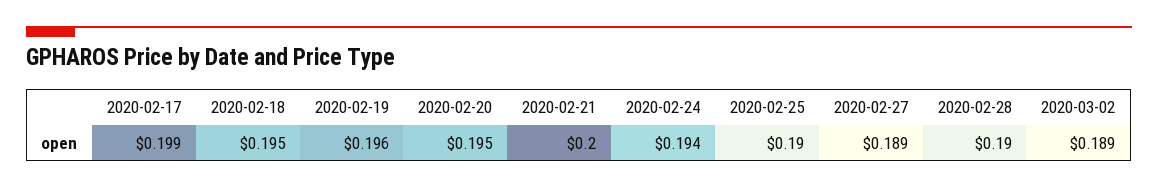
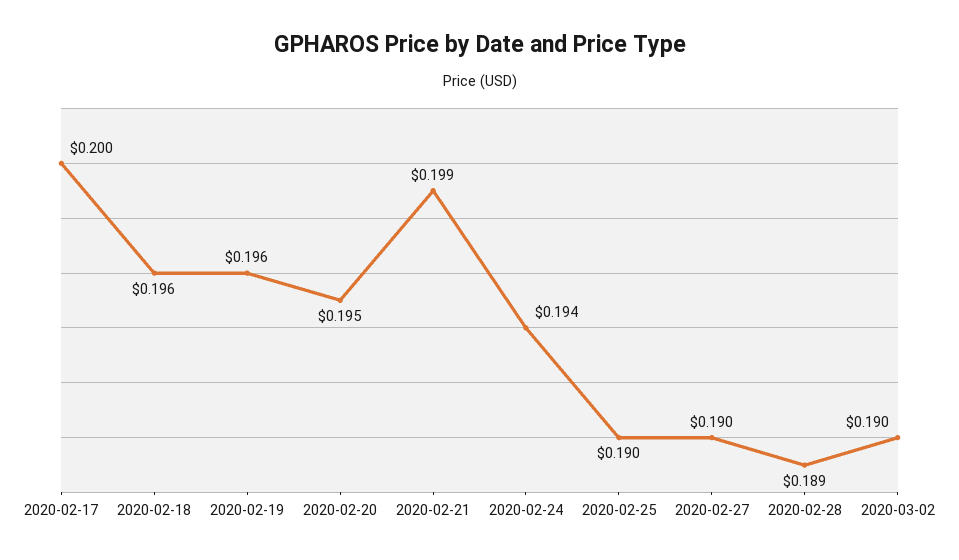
2020-02-17: 0.199 -> 0.2
2020-02-18: 0.195 -> 0.196
2020-02-21: 0.2 -> 0.199
2020-02-27: 0.189 -> 0.19
2020-02-28: 0.19 -> 0.189
2020-03-02: 0.189 -> 0.19

